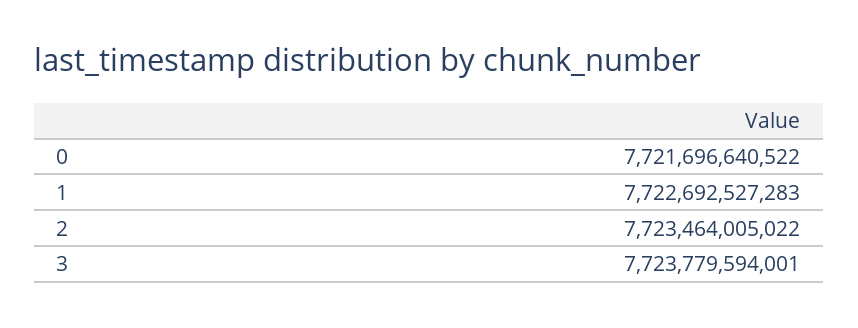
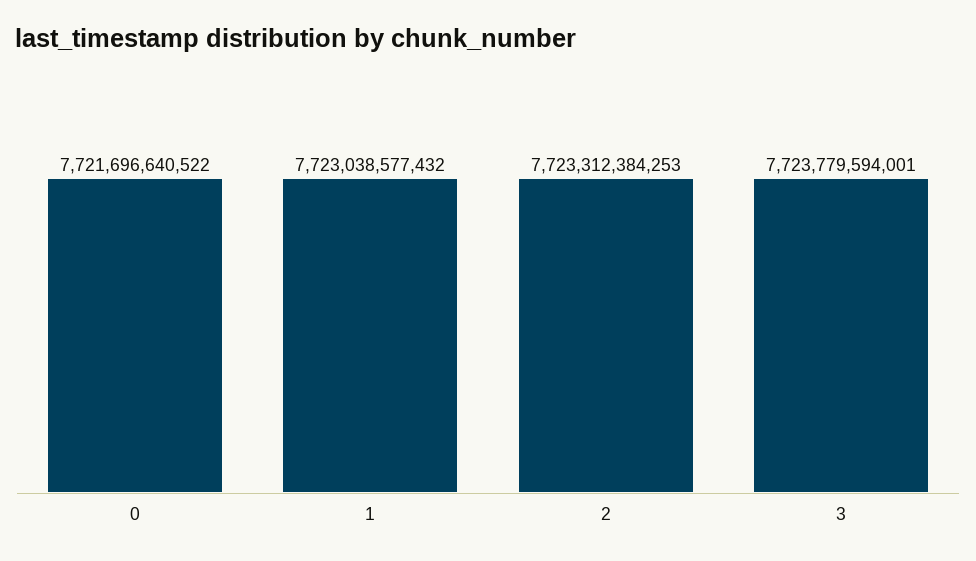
1: 7722692527283 -> 7723038577432
2: 7723464005022 -> 7723312384253

